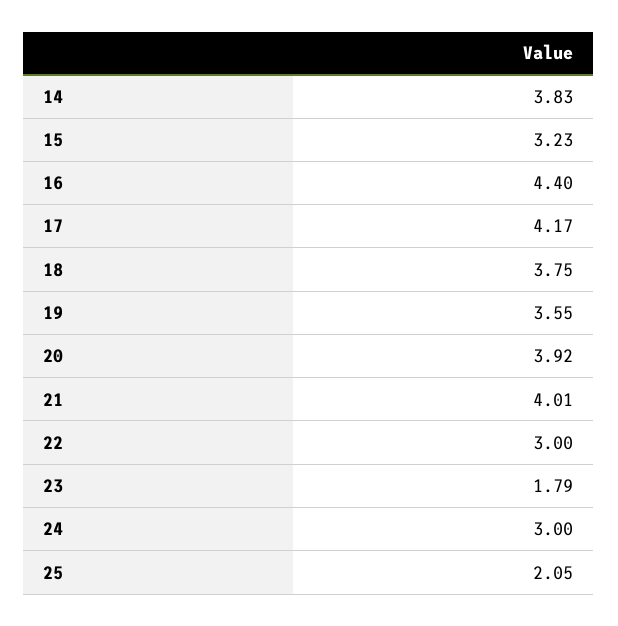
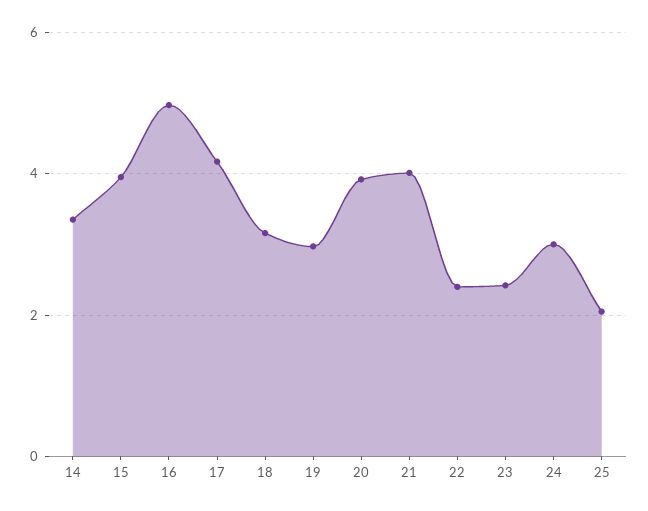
14: 3.83 -> 3.4
15: 3.23 -> 4
16: 4.4 -> 5
18: 3.75 -> 3.2
19: 3.55 -> 3
22: 3 -> 2.4
23: 1.79 -> 2.4

